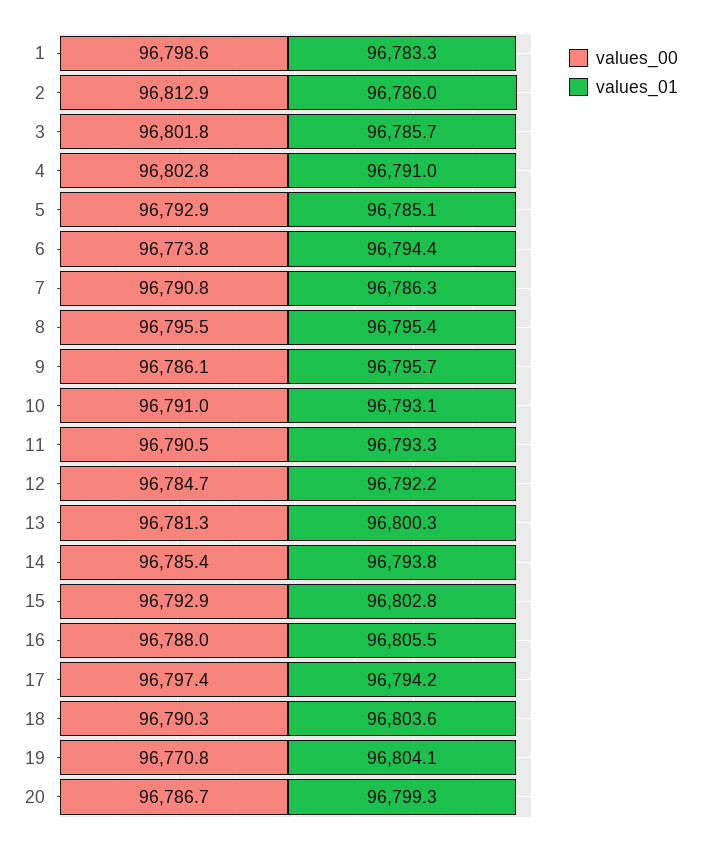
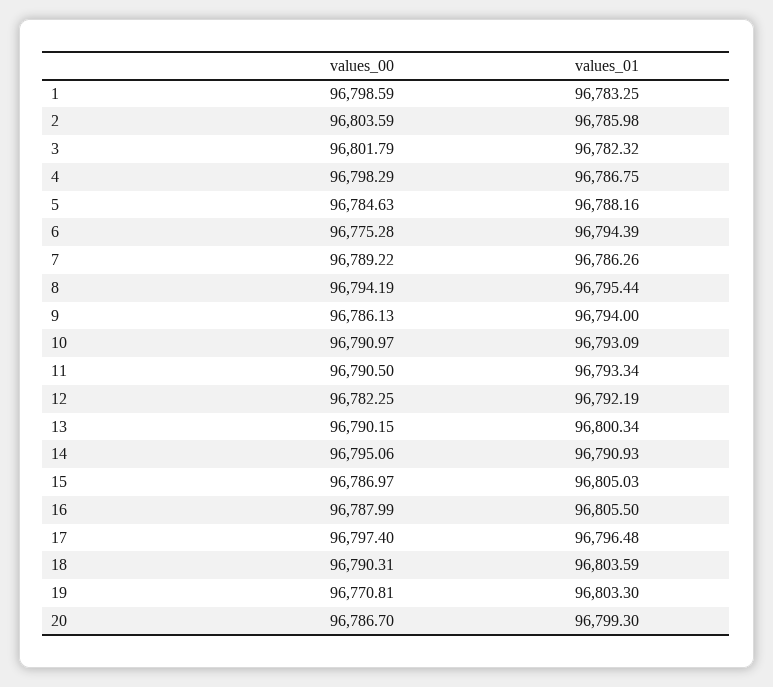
values_00, 2: 96812.9 -> 96803.59
values_01, 3: 96785.7 -> 96782.32
values_00, 4: 96802.8 -> 96798.29
values_01, 4: 96791 -> 96786.75
values_00, 5: 96792.9 -> 96784.63
values_01, 5: 96785.1 -> 96788.16
values_00, 6: 96773.8 -> 96775.28
values_00, 7: 96790.8 -> 96789.22
values_00, 8: 96795.5 -> 96794.19
values_01, 9: 96795.7 -> 96794
values_00, 12: 96784.7 -> 96782.25
values_00, 13: 96781.3 -> 96790.15
values_00, 14: 96785.4 -> 96795.06
values_01, 14: 96793.8 -> 96790.93
values_00, 15: 96792.9 -> 96786.97
values_01, 15: 96802.8 -> 96805.03
values_01, 17: 96794.2 -> 96796.48
values_01, 19: 96804.1 -> 96803.3

